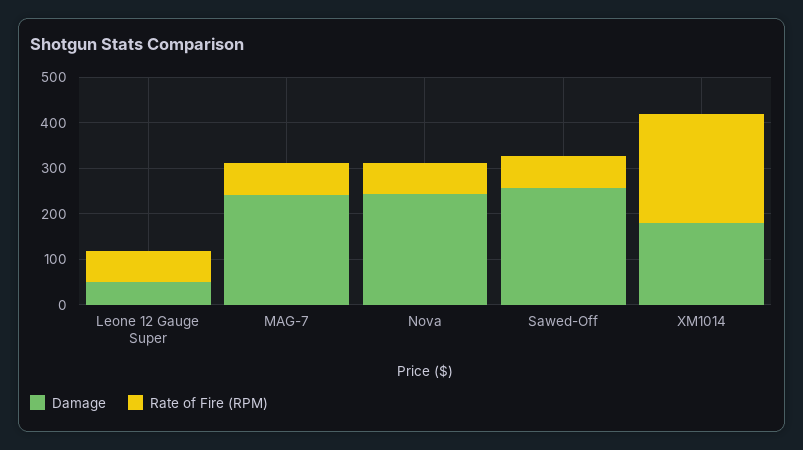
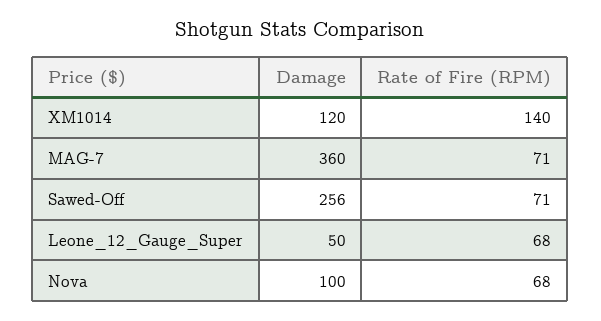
Damage, MAG-7: 240 -> 360
Damage, Nova: 240 -> 100
Damage, XM1014: 180 -> 120
Rate of Fire (RPM), XM1014: 240 -> 140

